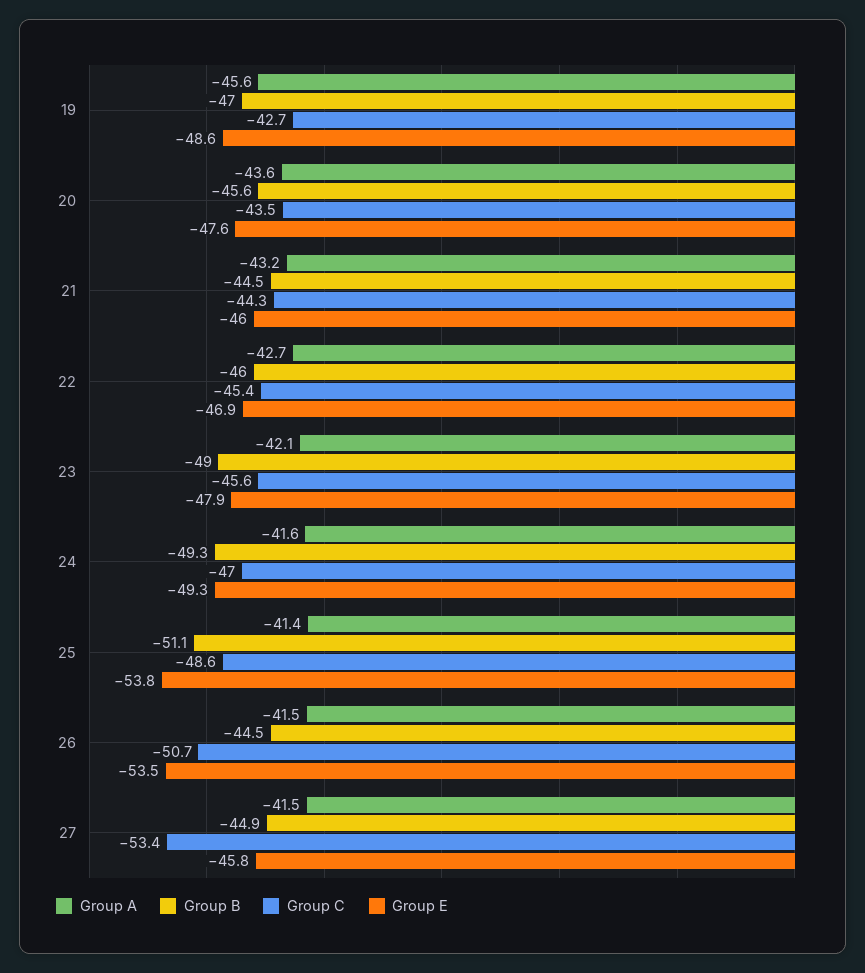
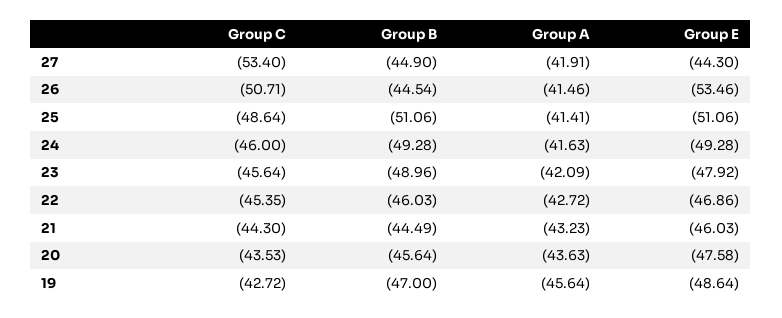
Group C, 24: -47 -> -46
Group E, 25: -53.8 -> -51.06
Group A, 27: -41.5 -> -41.91
Group E, 27: -45.8 -> -44.3

